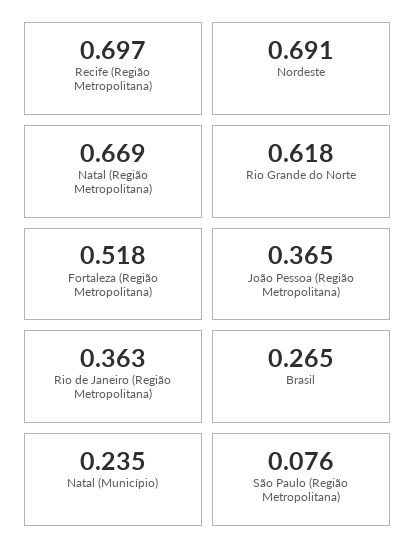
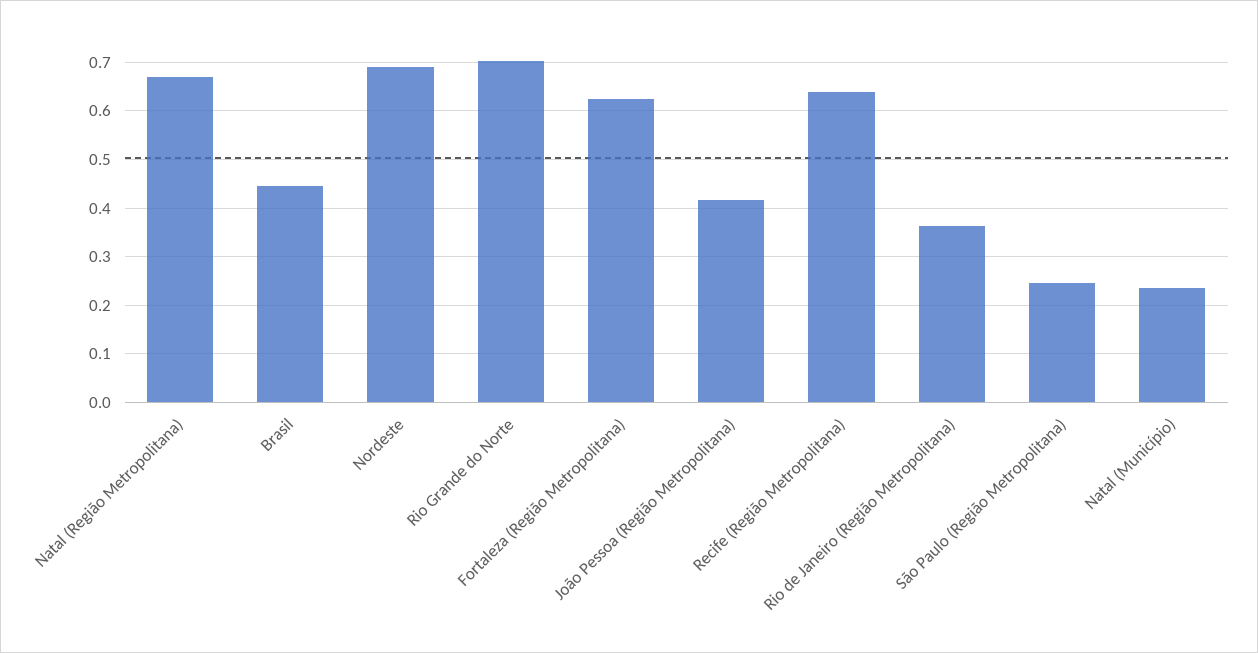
Recife (Região Metropolitana): 0.697 -> 0.64
Rio Grande do Norte: 0.618 -> 0.7
Fortaleza (Região Metropolitana): 0.518 -> 0.62
João Pessoa (Região Metropolitana): 0.365 -> 0.42
Brasil: 0.265 -> 0.44
São Paulo (Região Metropolitana): 0.076 -> 0.24

